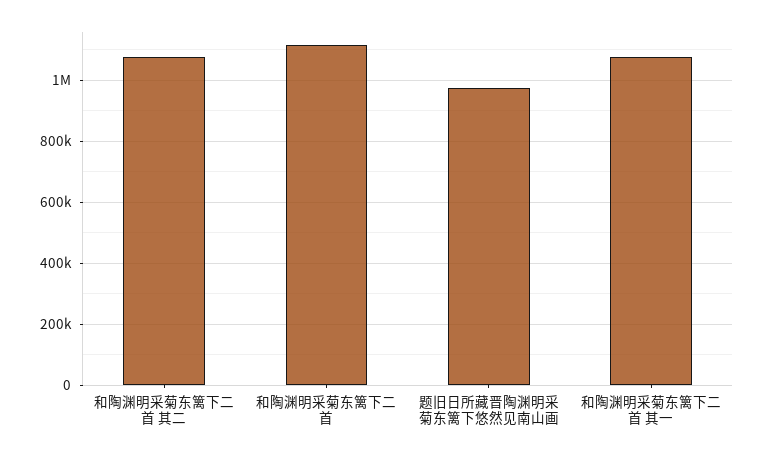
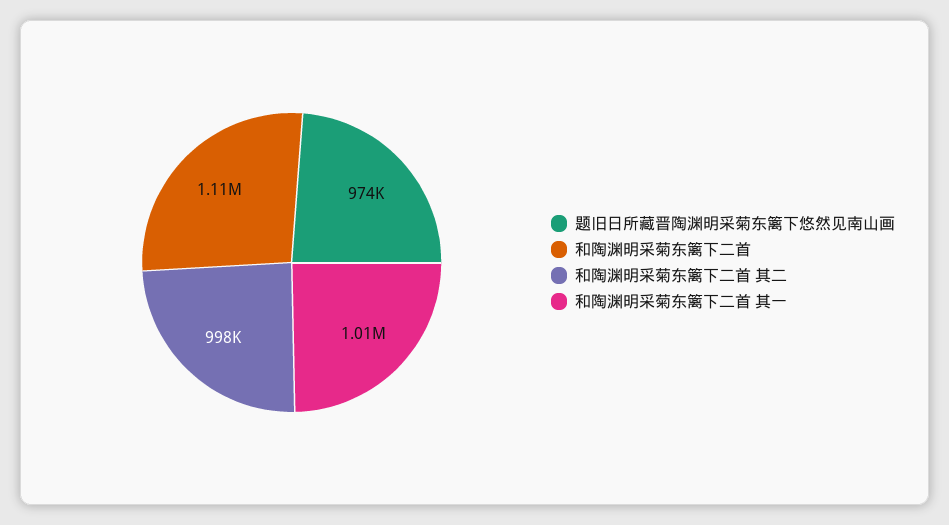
和陶渊明采菊东篱下二首 其二: 1080000 -> 998000
和陶渊明采菊东篱下二首 其一: 1080000 -> 1010000

